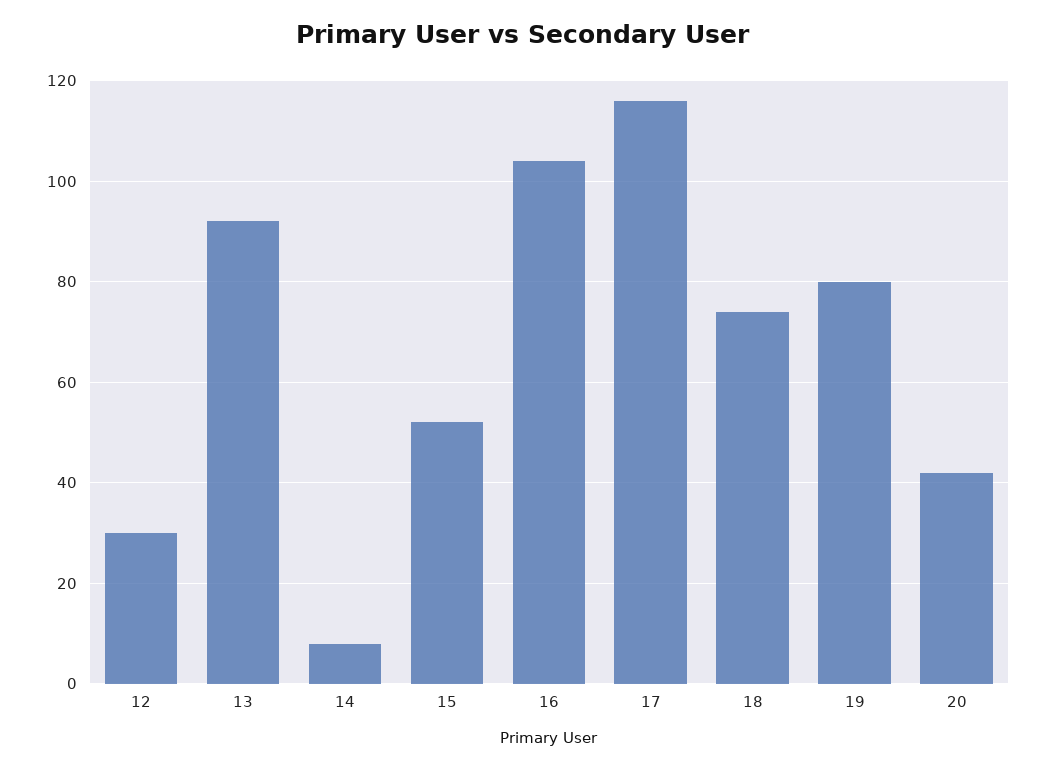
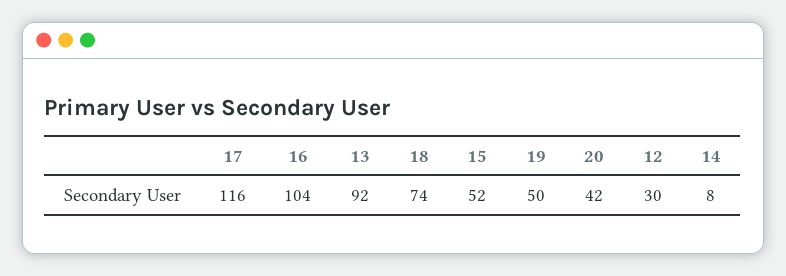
19: 80 -> 50

